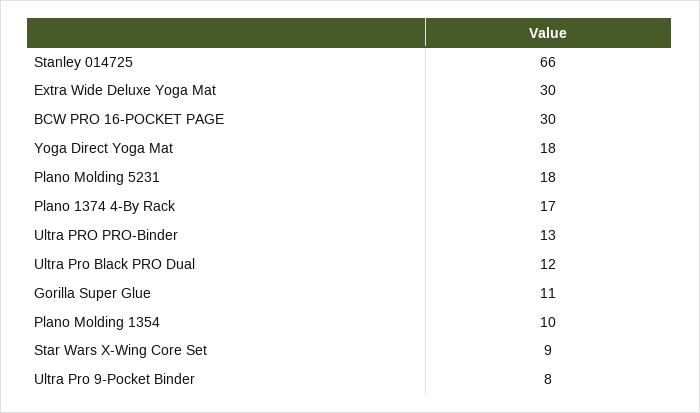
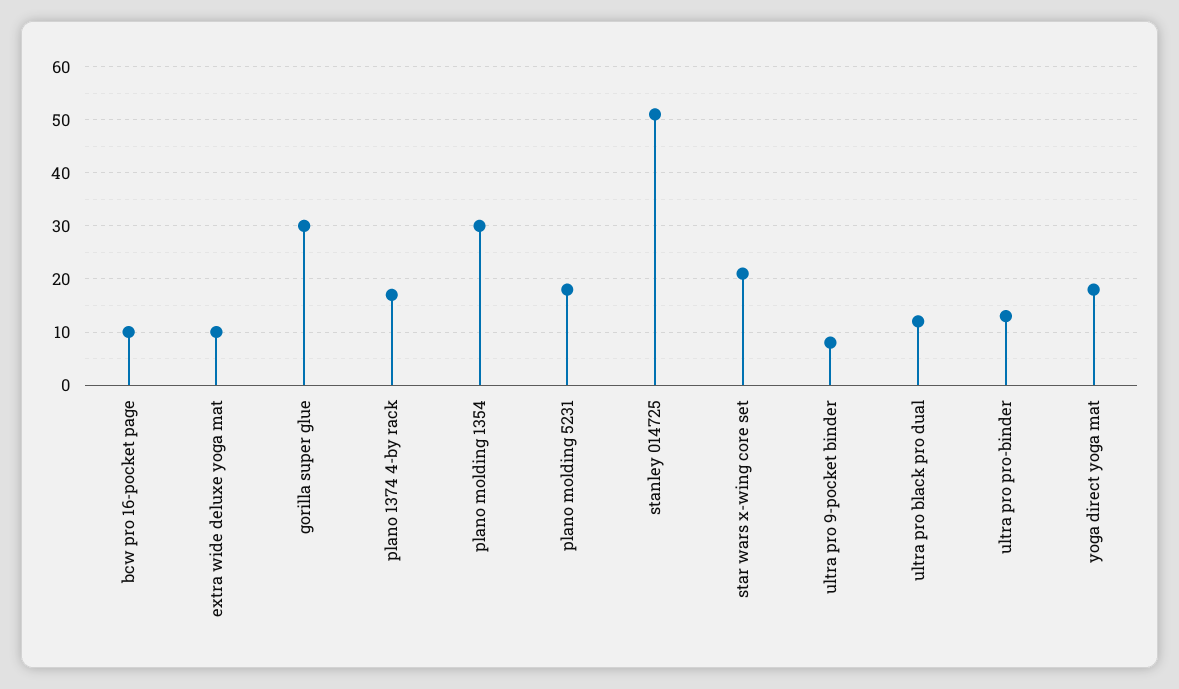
Stanley 014725: 66 -> 50
Extra Wide Deluxe Yoga Mat: 30 -> 10
BCW PRO 16-POCKET PAGE: 30 -> 10
Gorilla Super Glue: 11 -> 30
Plano Molding 1354: 10 -> 30
Star Wars X-Wing Core Set: 9 -> 20

